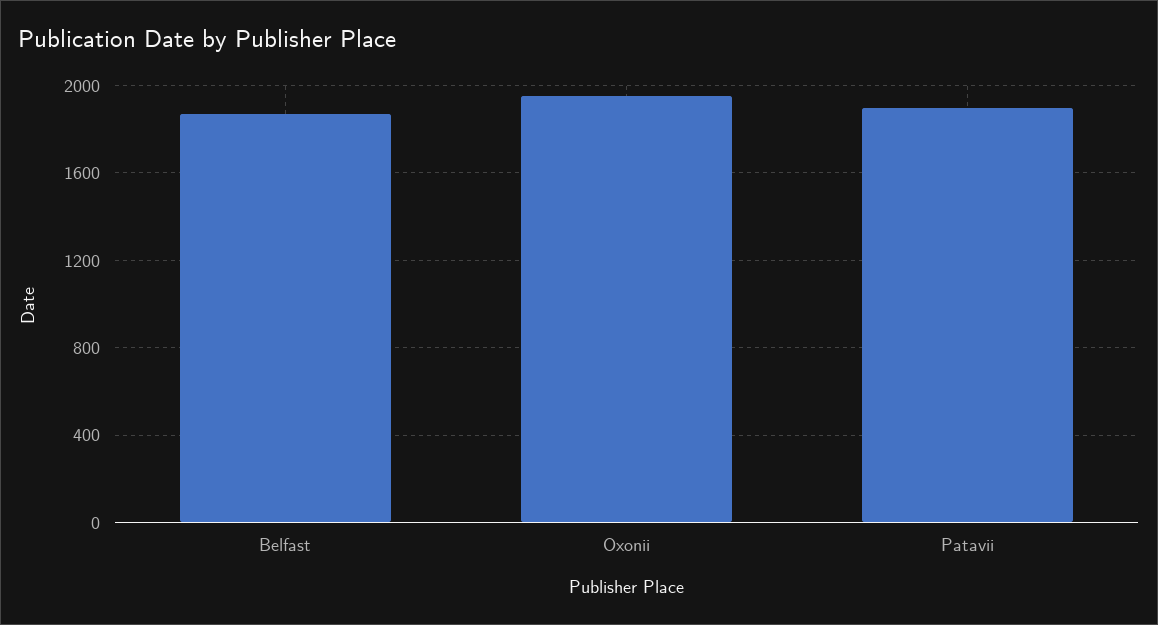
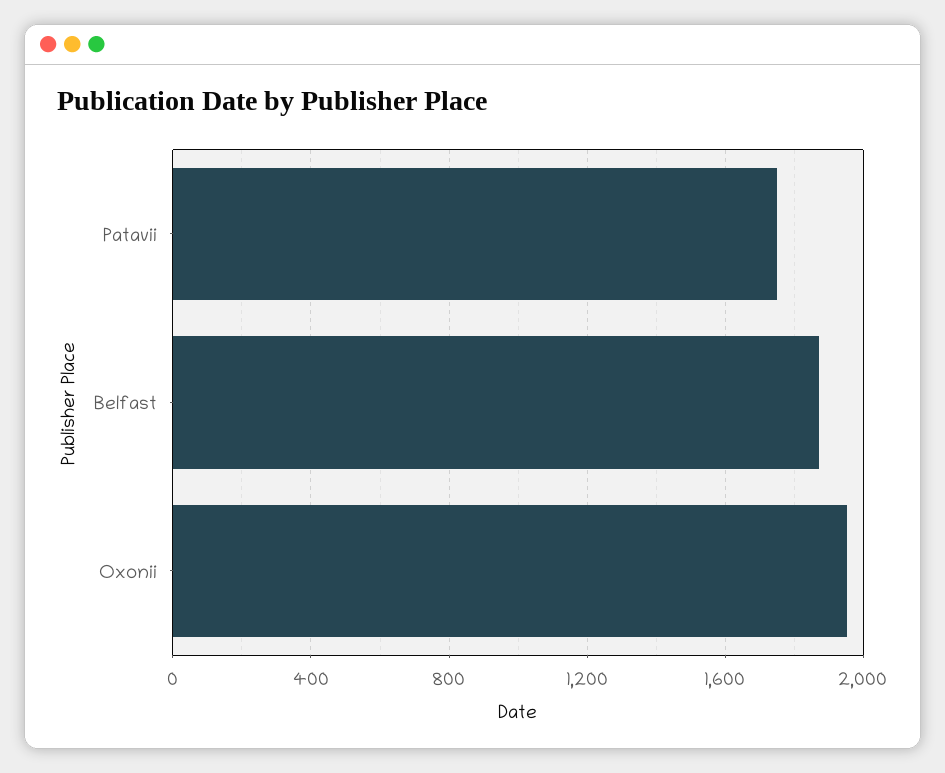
Patavii: 1900 -> 1750

